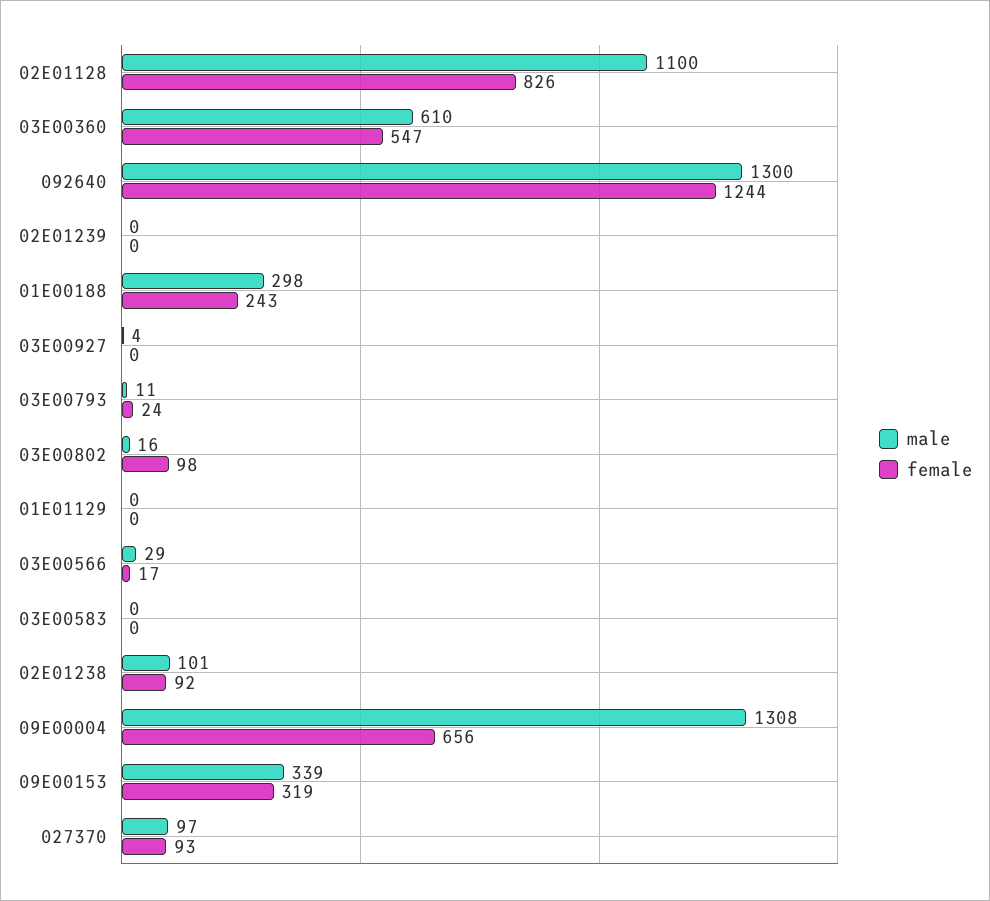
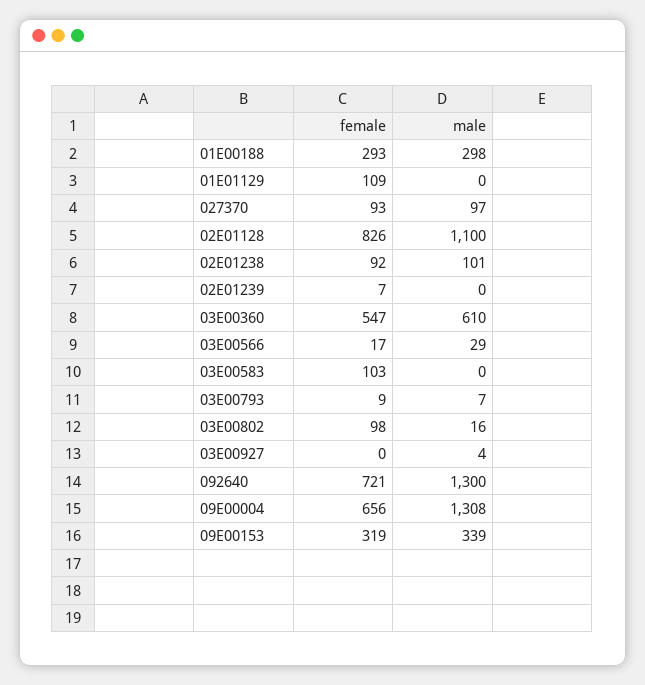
female, 092640: 1244 -> 721
female, 02E01239: 0 -> 7
female, 01E00188: 243 -> 293
male, 03E00793: 11 -> 7
female, 03E00793: 24 -> 9
female, 01E01129: 0 -> 109
female, 03E00583: 0 -> 103

